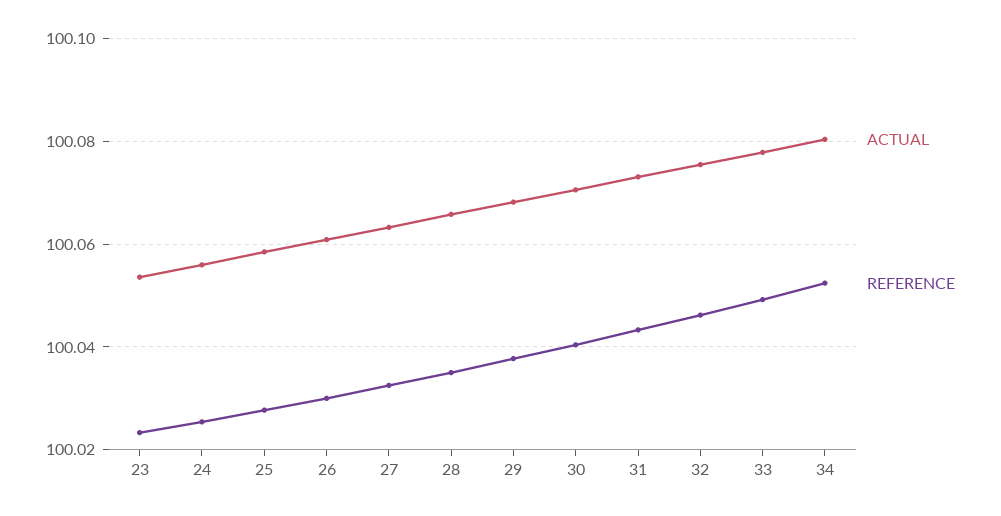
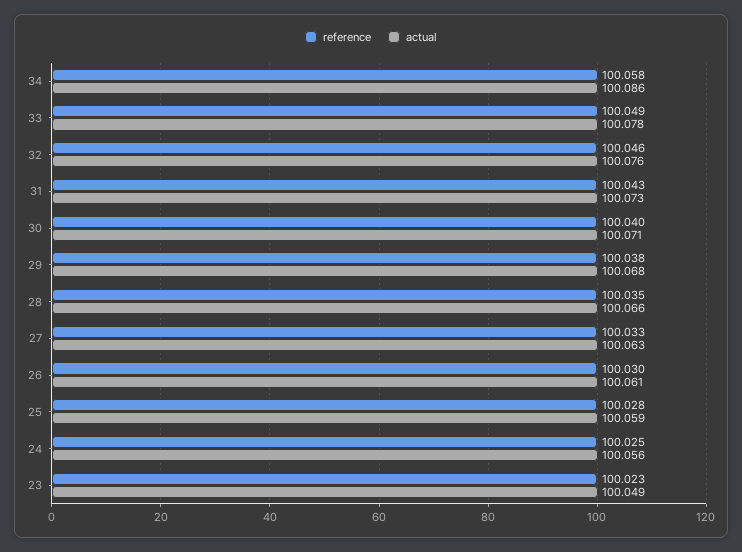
ACTUAL, 23: 100.054 -> 100.049
ACTUAL, 34: 100.08 -> 100.086
REFERENCE, 34: 100.052 -> 100.058

